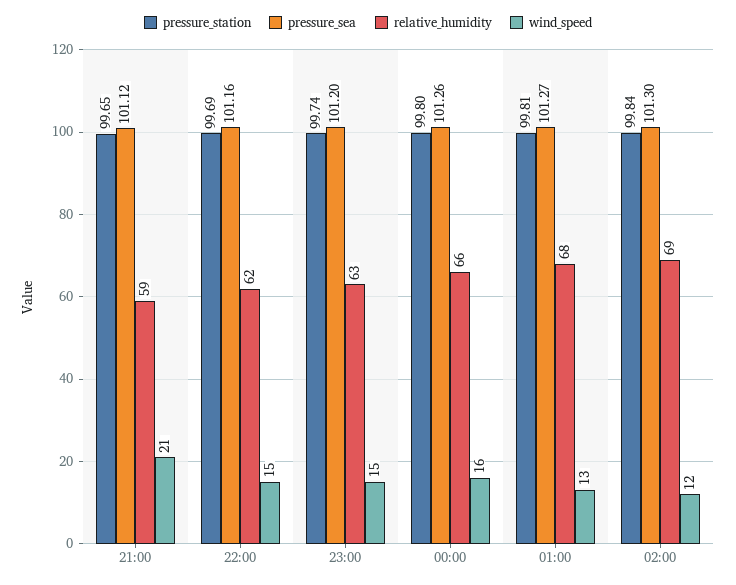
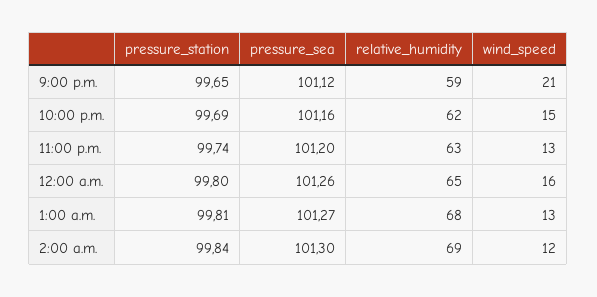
wind_speed, 23:00: 15 -> 13
relative_humidity, 00:00: 66 -> 65

